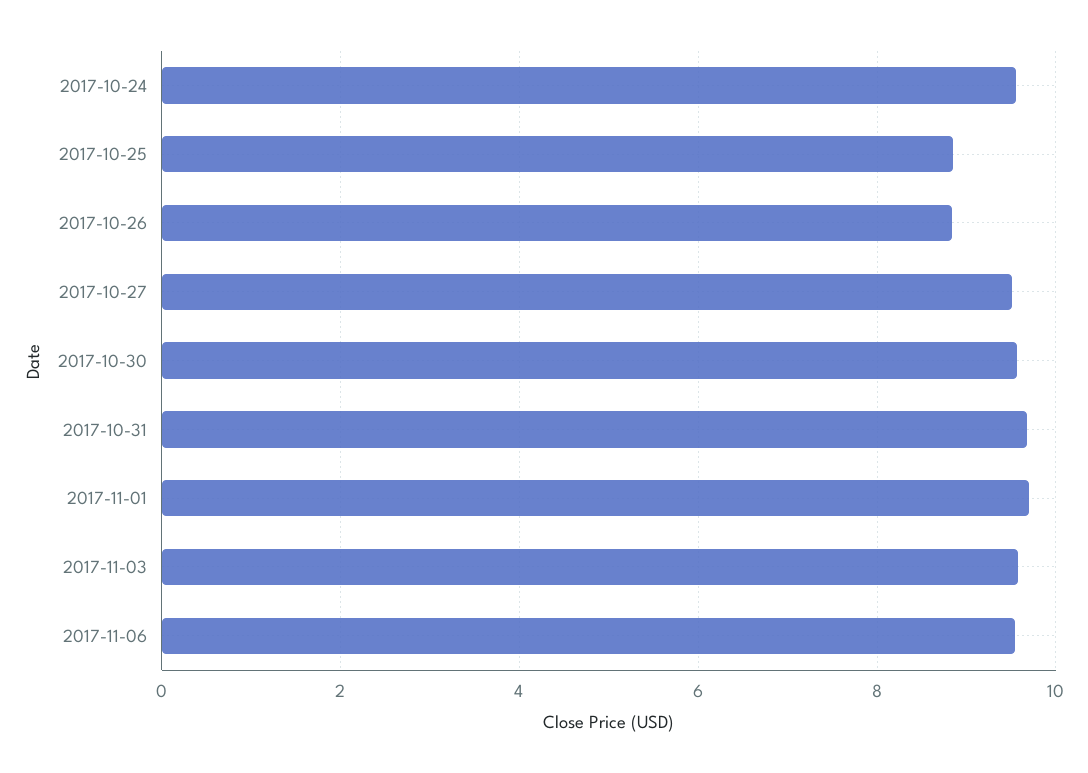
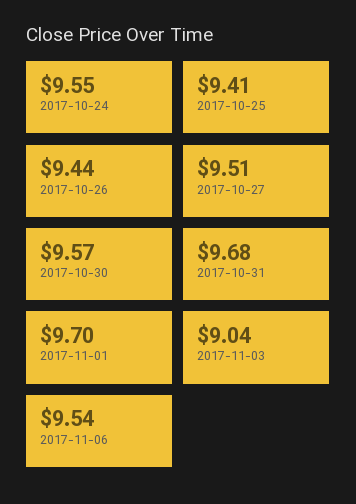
2017-10-25: 8.8 -> 9.41
2017-10-26: 8.8 -> 9.44
2017-11-03: 9.6 -> 9.04

